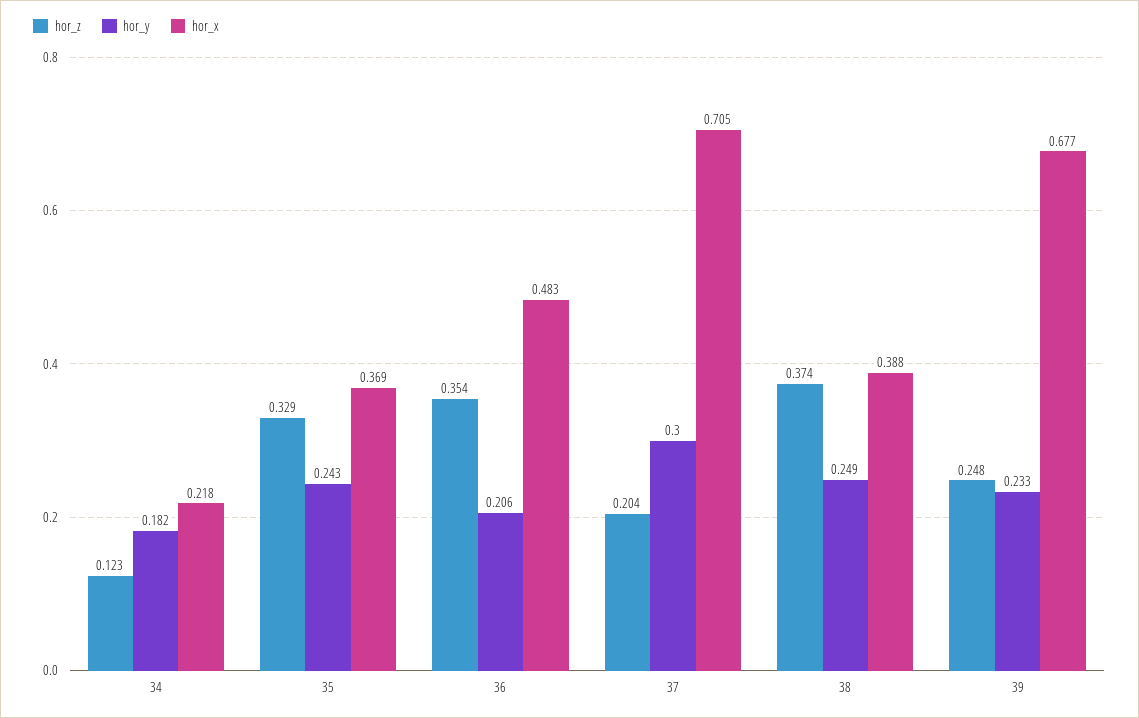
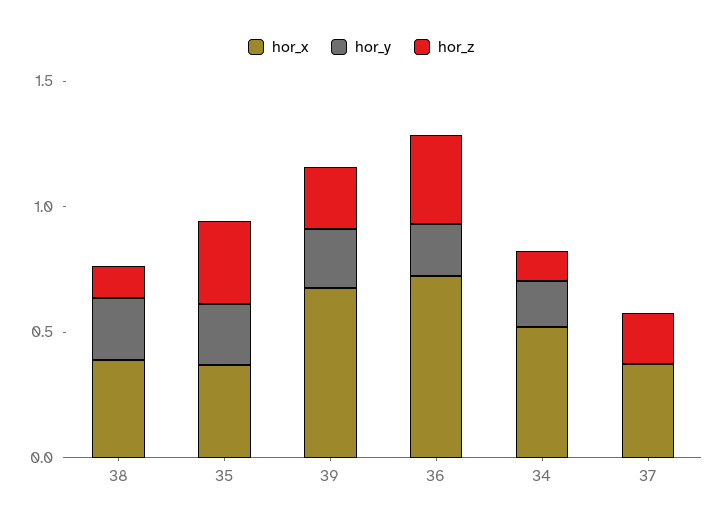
hor_x, 34: 0.218 -> 0.5
hor_x, 36: 0.483 -> 0.7
hor_y, 37: 0.3 -> 0
hor_x, 37: 0.705 -> 0.4
hor_z, 38: 0.374 -> 0.1

